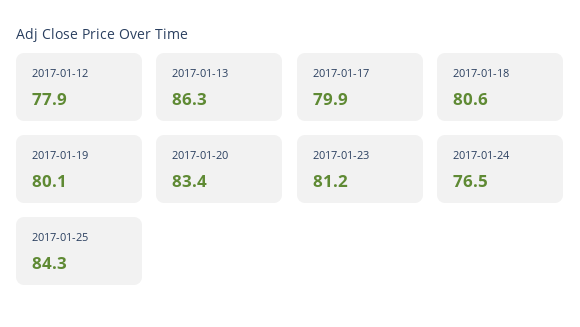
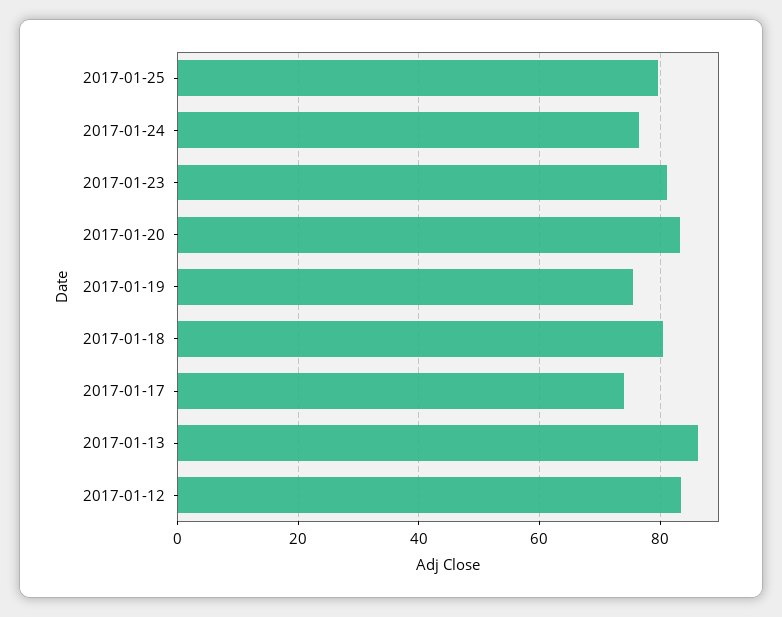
2017-01-12: 77.9 -> 84
2017-01-17: 79.9 -> 74
2017-01-19: 80.1 -> 76
2017-01-25: 84.3 -> 80

